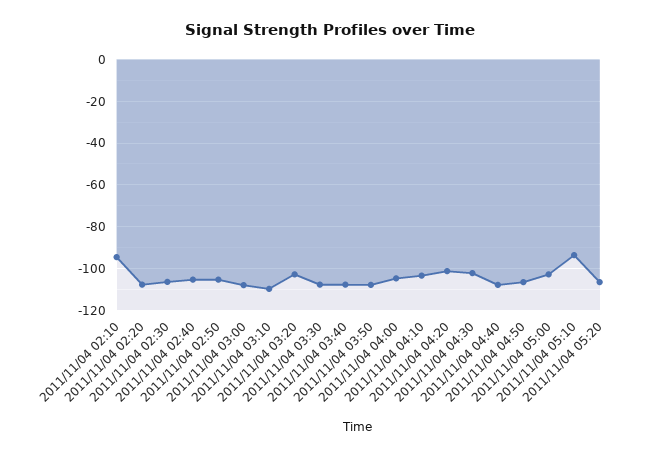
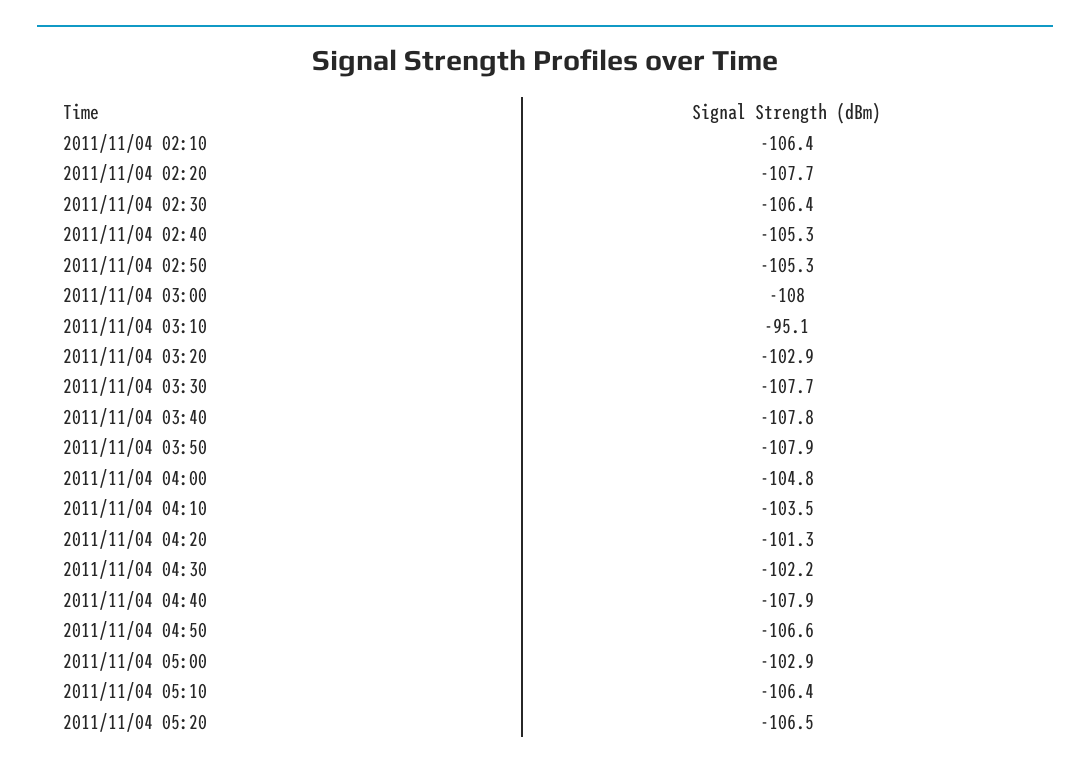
2011/11/04 02:10: -95 -> -106.4
2011/11/04 03:10: -110 -> -95.1
2011/11/04 05:10: -95 -> -106.4

